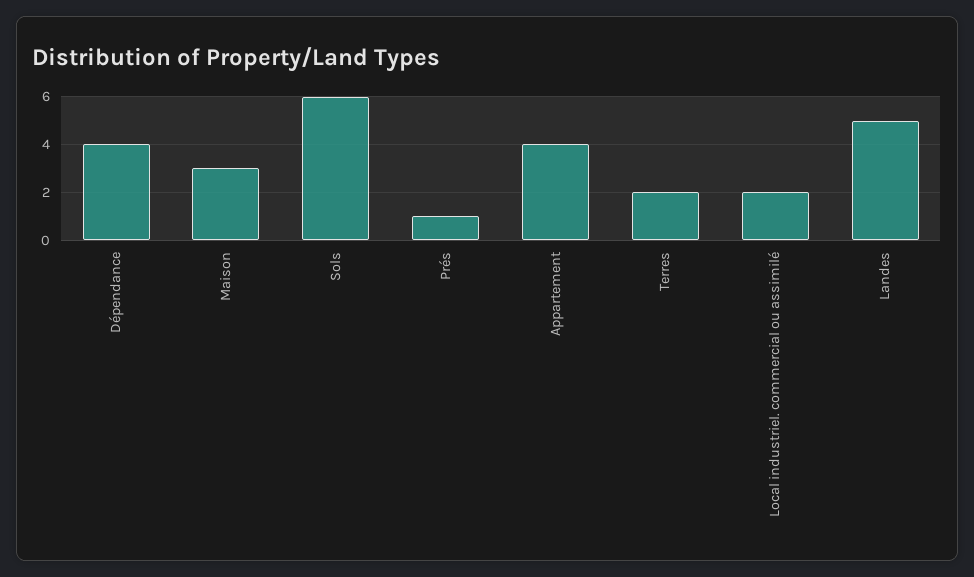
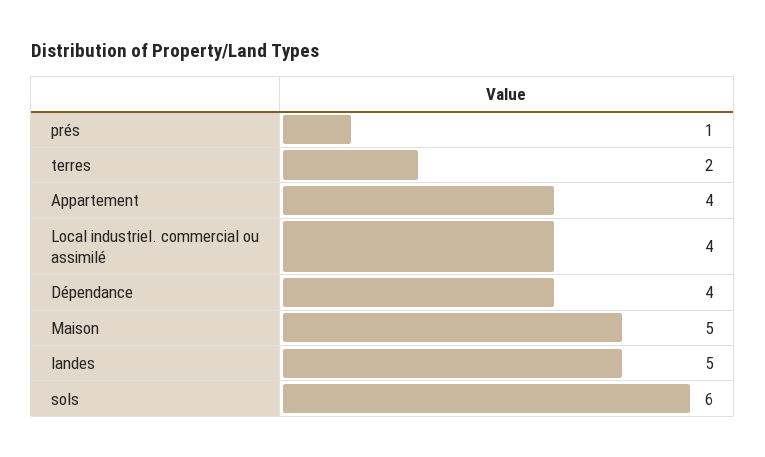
Maison: 3 -> 5
Local industriel. commercial ou assimilé: 2 -> 4

